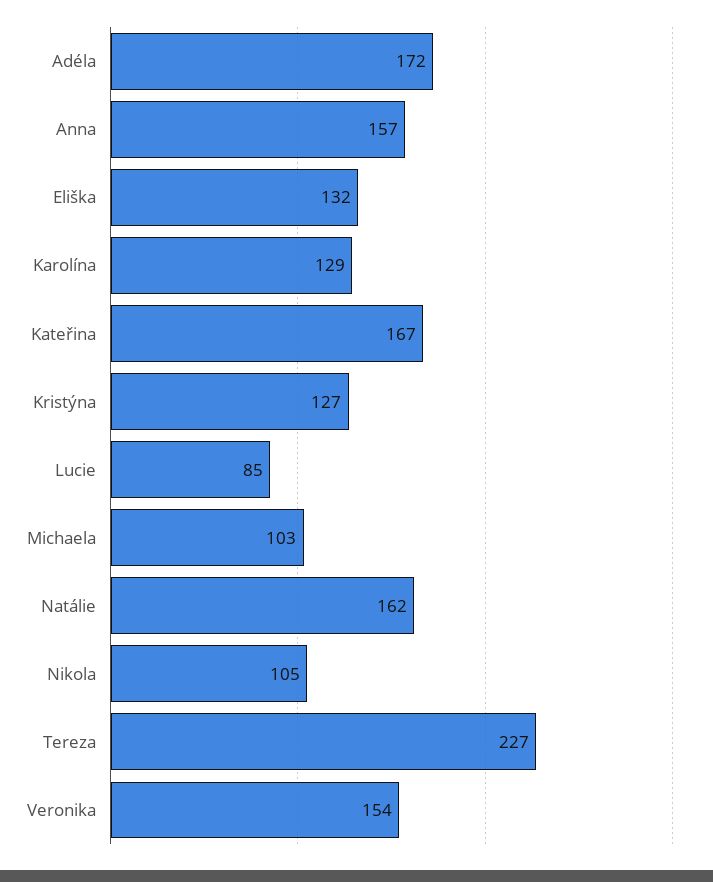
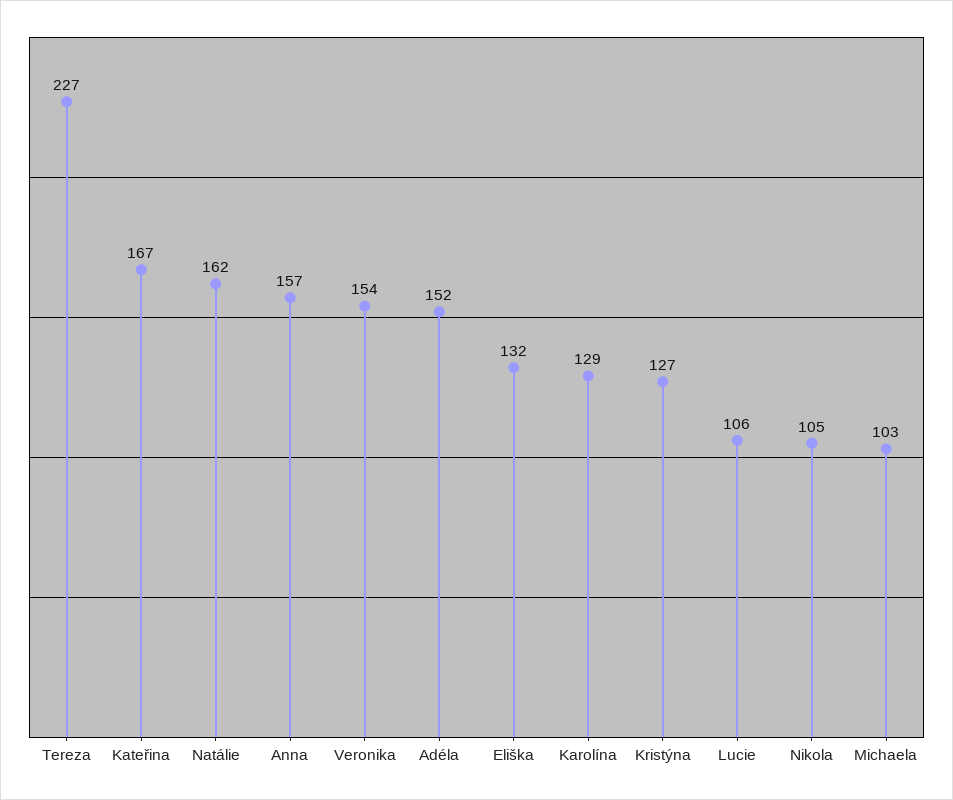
Adéla: 172 -> 152
Lucie: 85 -> 106

